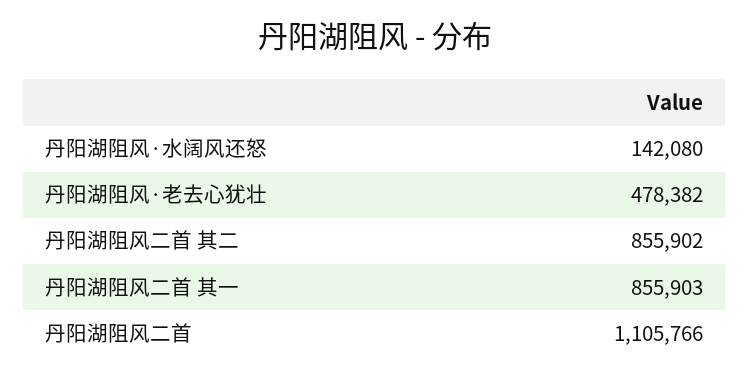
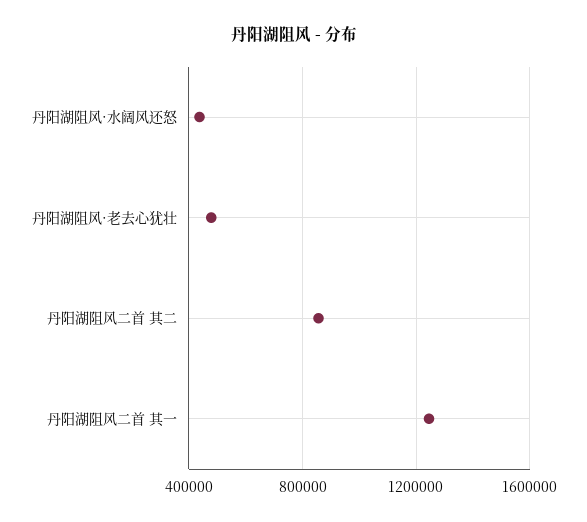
丹阳湖阻风·水阔风还怒: 142080 -> 450000
丹阳湖阻风二首 其一: 855903 -> 1250000
丹阳湖阻风二首: 1105766 -> none

